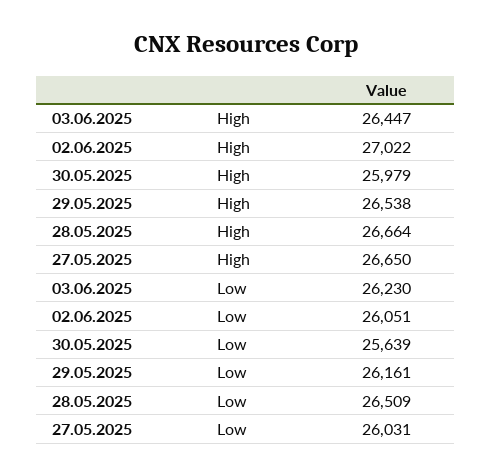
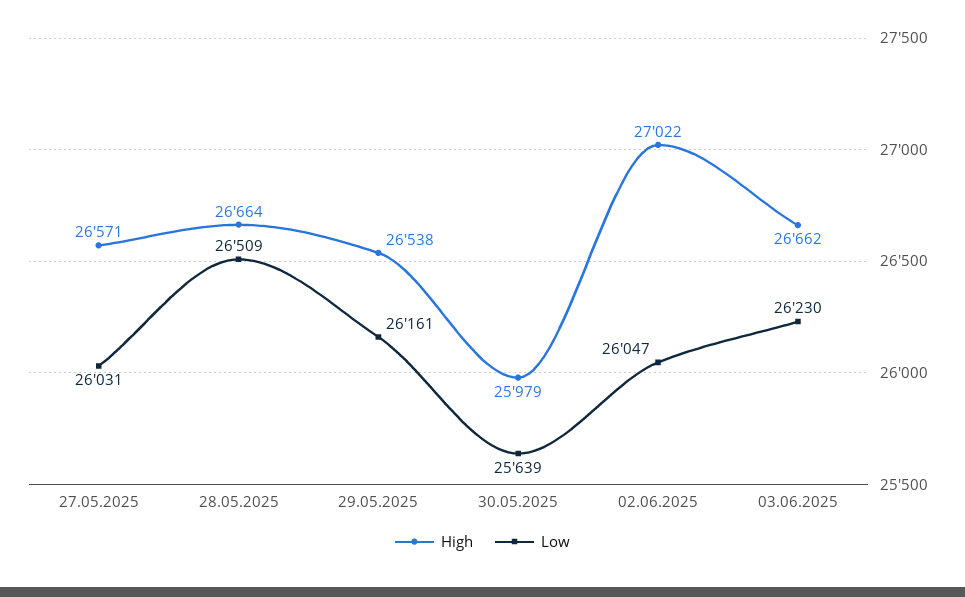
High, 03.06.2025: 26447 -> 26662
High, 27.05.2025: 26650 -> 26571
Low, 02.06.2025: 26051 -> 26047

